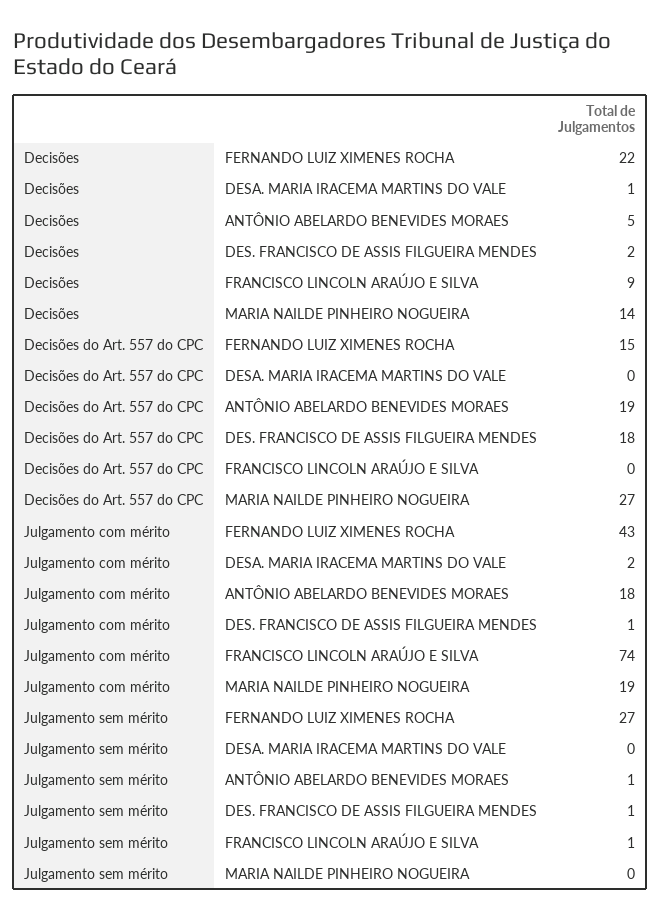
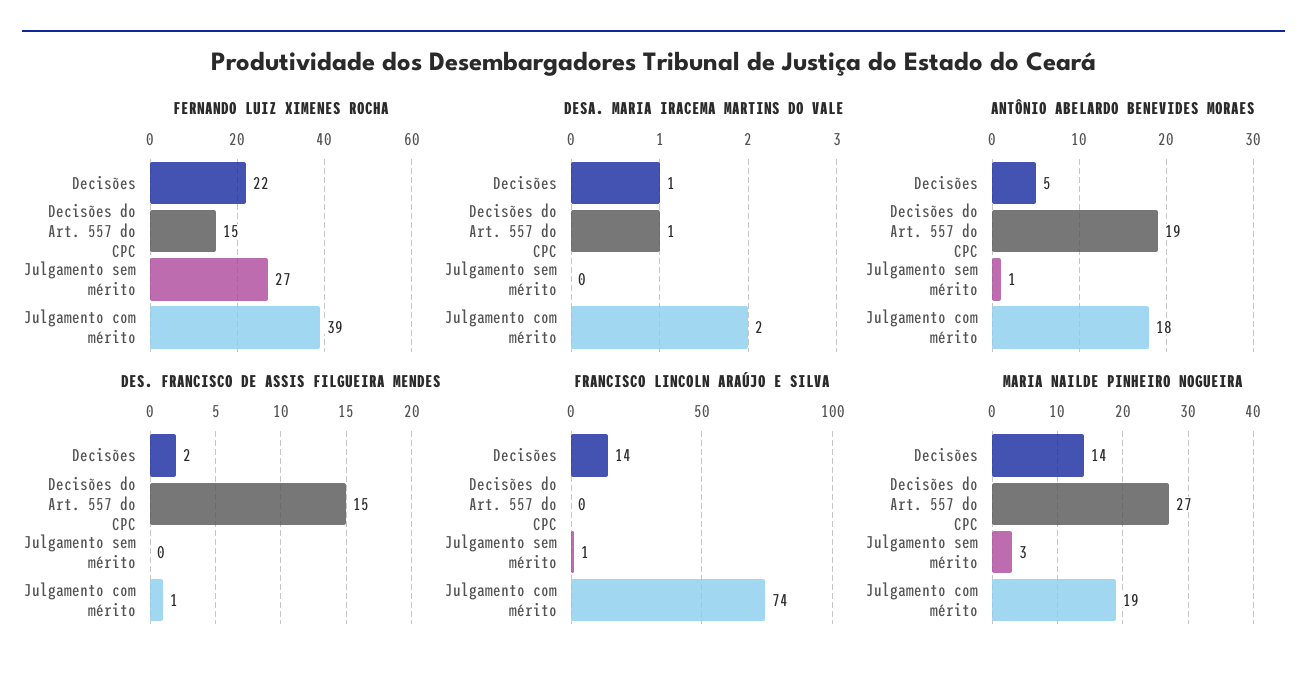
FRANCISCO LINCOLN ARAÚJO E SILVA, Decisões: 9 -> 14
DESA. MARIA IRACEMA MARTINS DO VALE, Decisões do Art. 557 do CPC: 0 -> 1
DES. FRANCISCO DE ASSIS FILGUEIRA MENDES, Decisões do Art. 557 do CPC: 18 -> 15
FERNANDO LUIZ XIMENES ROCHA, Julgamento com mérito: 43 -> 39
DES. FRANCISCO DE ASSIS FILGUEIRA MENDES, Julgamento sem mérito: 1 -> 0
MARIA NAILDE PINHEIRO NOGUEIRA, Julgamento sem mérito: 0 -> 3

